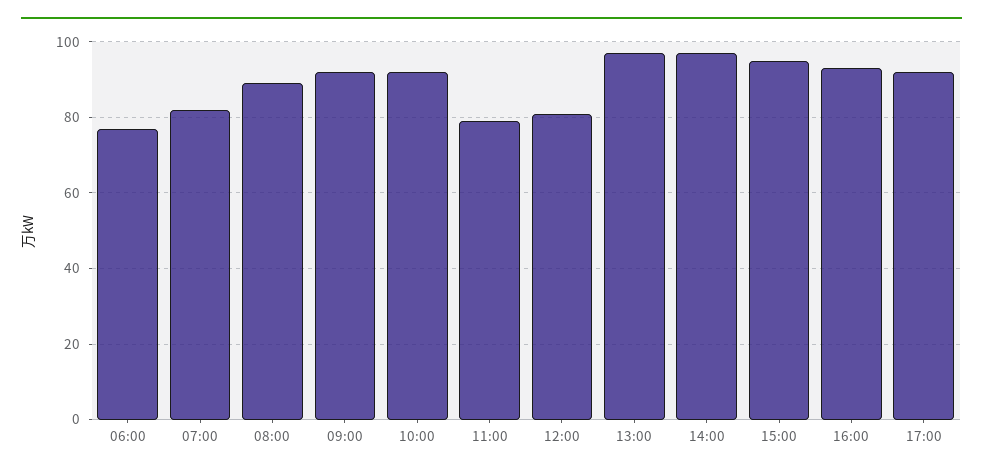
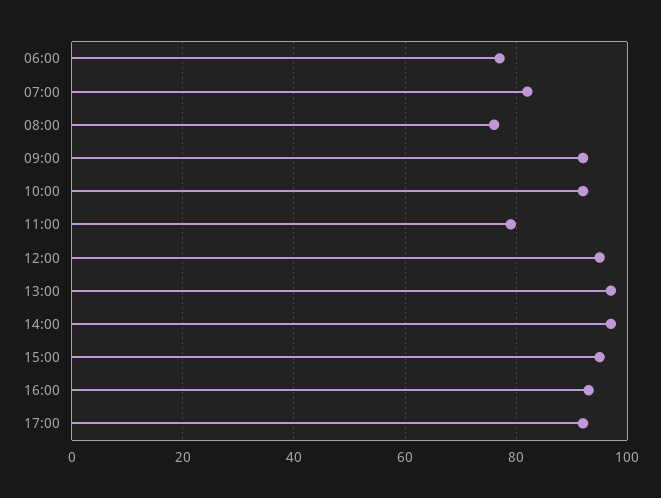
08:00: 90 -> 75
12:00: 80 -> 95

